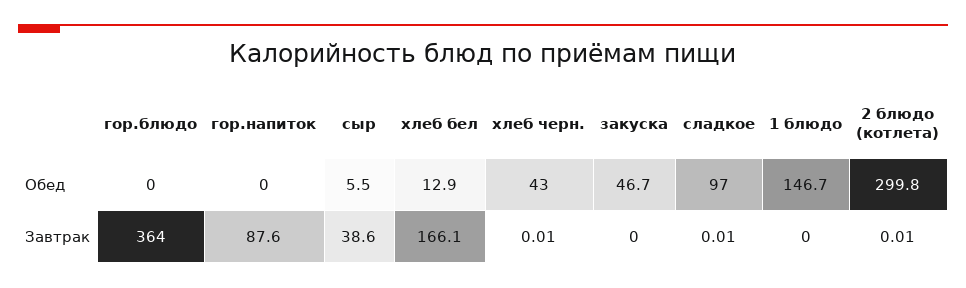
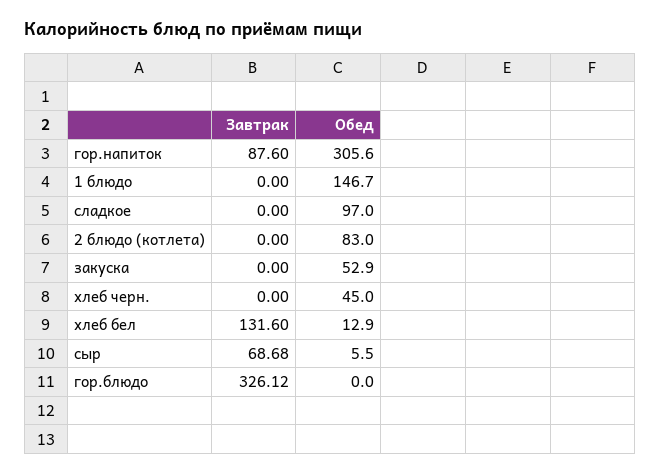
гор.напиток, Обед: 0 -> 305.6
хлеб черн., Обед: 43 -> 45
закуска, Обед: 46.7 -> 52.9
2 блюдо (котлета), Обед: 299.8 -> 83
гор.блюдо, Завтрак: 364 -> 326.12
сыр, Завтрак: 38.6 -> 68.68
хлеб бел, Завтрак: 166.1 -> 131.6
хлеб черн., Завтрак: 0.01 -> 0
сладкое, Завтрак: 0.01 -> 0
2 блюдо (котлета), Завтрак: 0.01 -> 0

